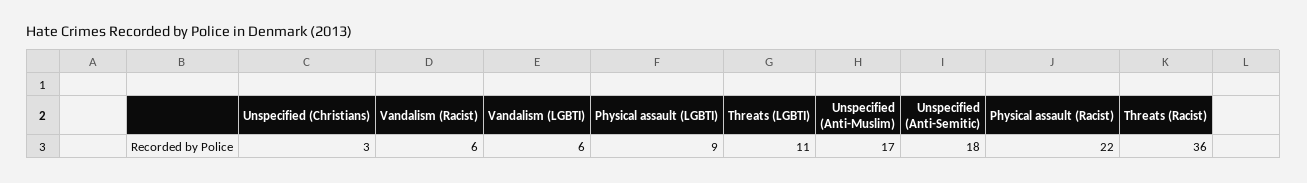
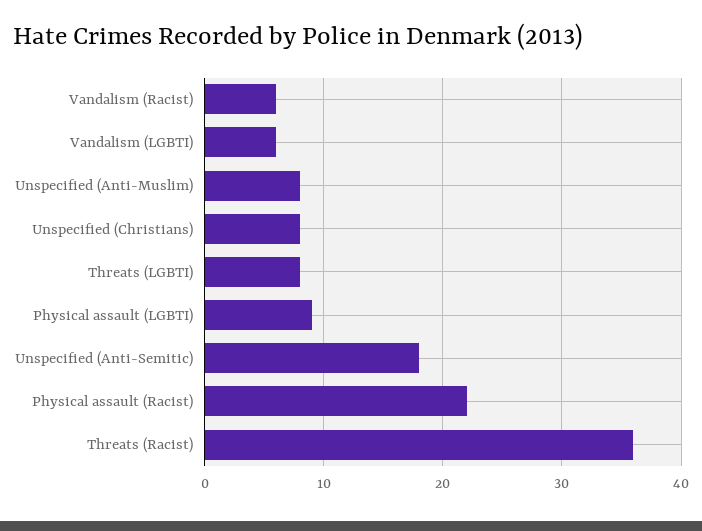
Unspecified (Christians): 3 -> 8
Threats (LGBTI): 11 -> 8
Unspecified (Anti-Muslim): 17 -> 8

